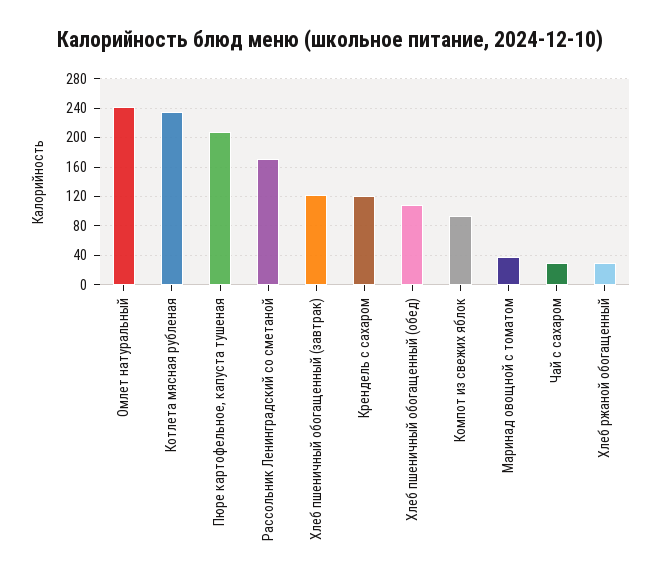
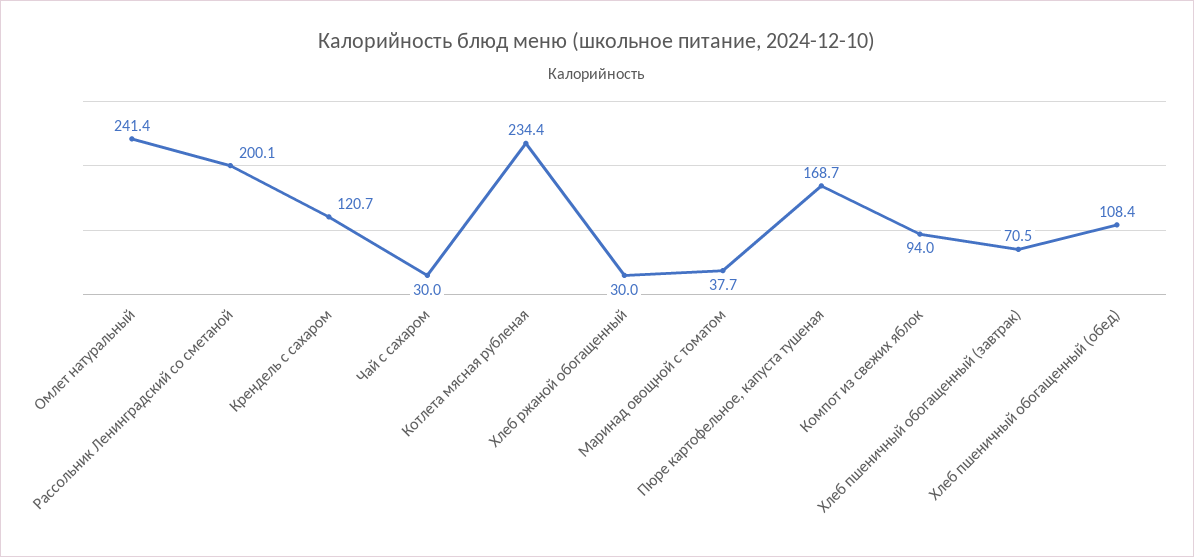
Пюре картофельное, капуста тушеная: 210 -> 168.7
Рассольник Ленинградский со сметаной: 170 -> 200.1
Хлеб пшеничный обогащенный (завтрак): 120 -> 70.5

